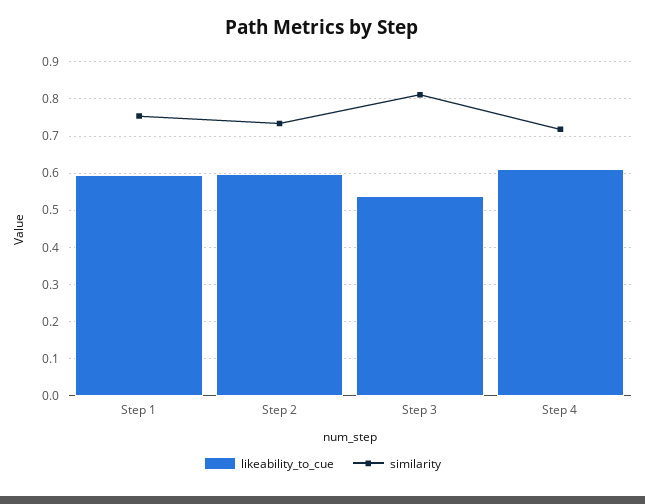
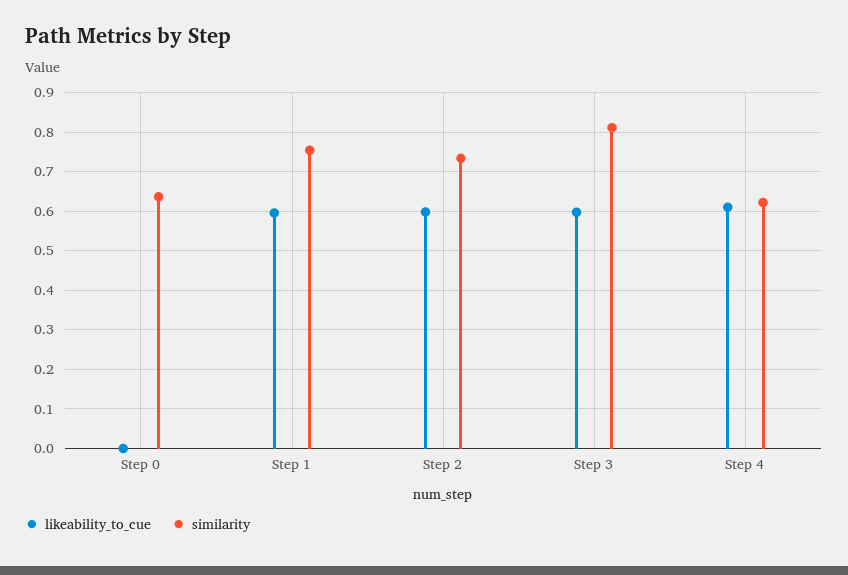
likeability_to_cue, Step 3: 0.54 -> 0.6
similarity, Step 4: 0.72 -> 0.62
likeability_to_cue, Step 0: none -> 0
similarity, Step 0: none -> 0.64

